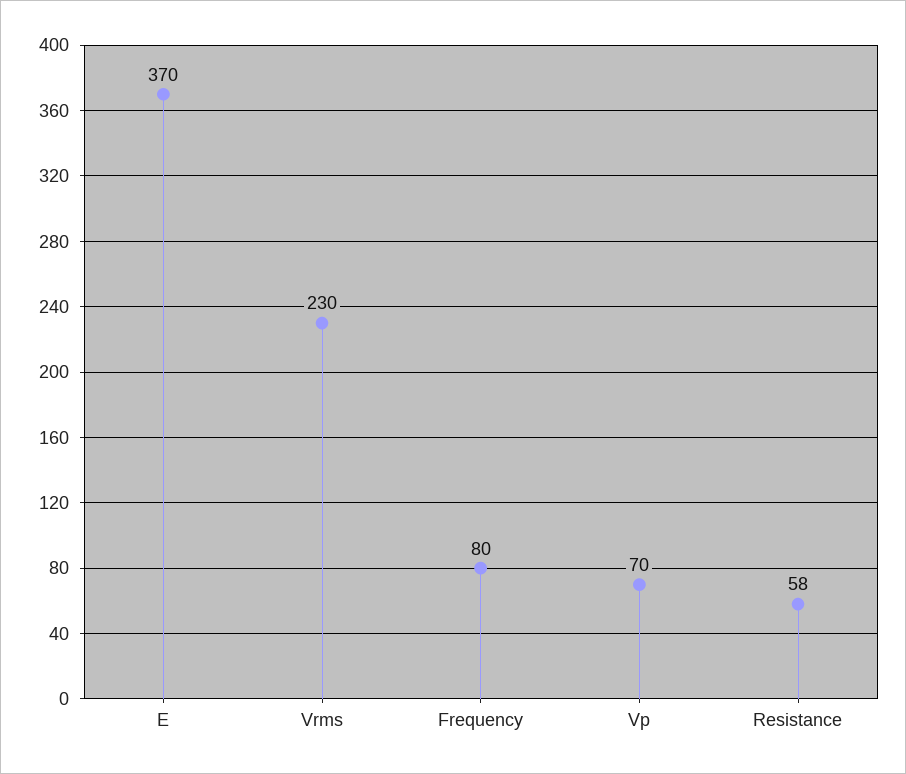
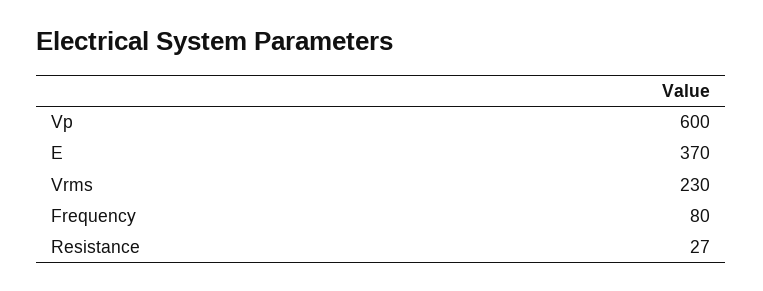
Vp: 70 -> 600
Resistance: 58 -> 27

